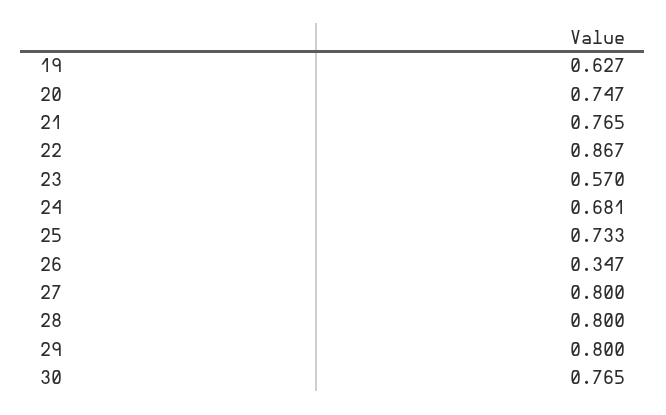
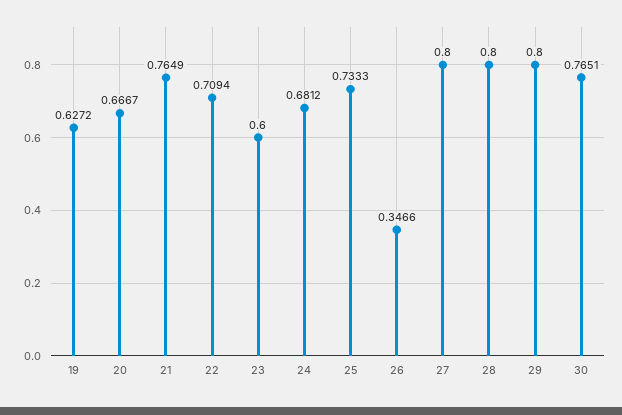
20: 0.747 -> 0.6667
22: 0.867 -> 0.7094
23: 0.57 -> 0.6

